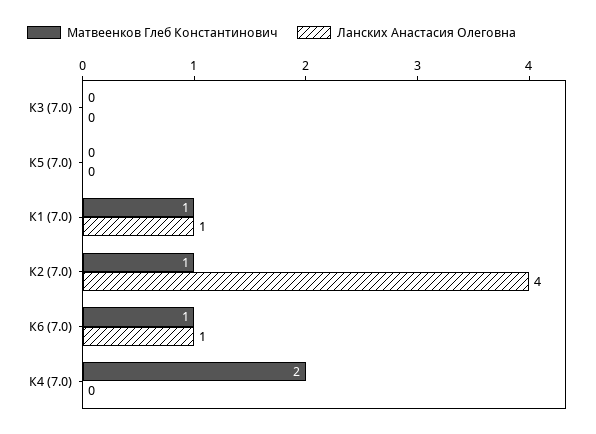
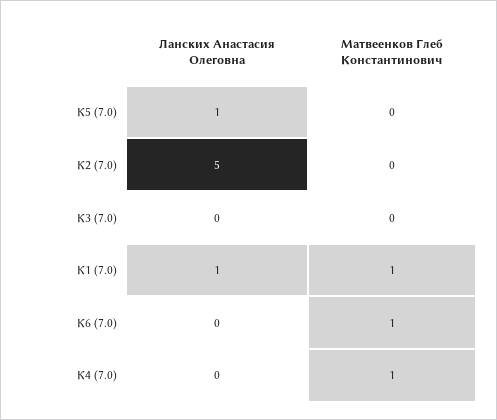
Ланских Анастасия Олеговна, К5 (7.0): 0 -> 1
Матвеенков Глеб Константинович, К2 (7.0): 1 -> 0
Ланских Анастасия Олеговна, К2 (7.0): 4 -> 5
Ланских Анастасия Олеговна, К6 (7.0): 1 -> 0
Матвеенков Глеб Константинович, К4 (7.0): 2 -> 1

